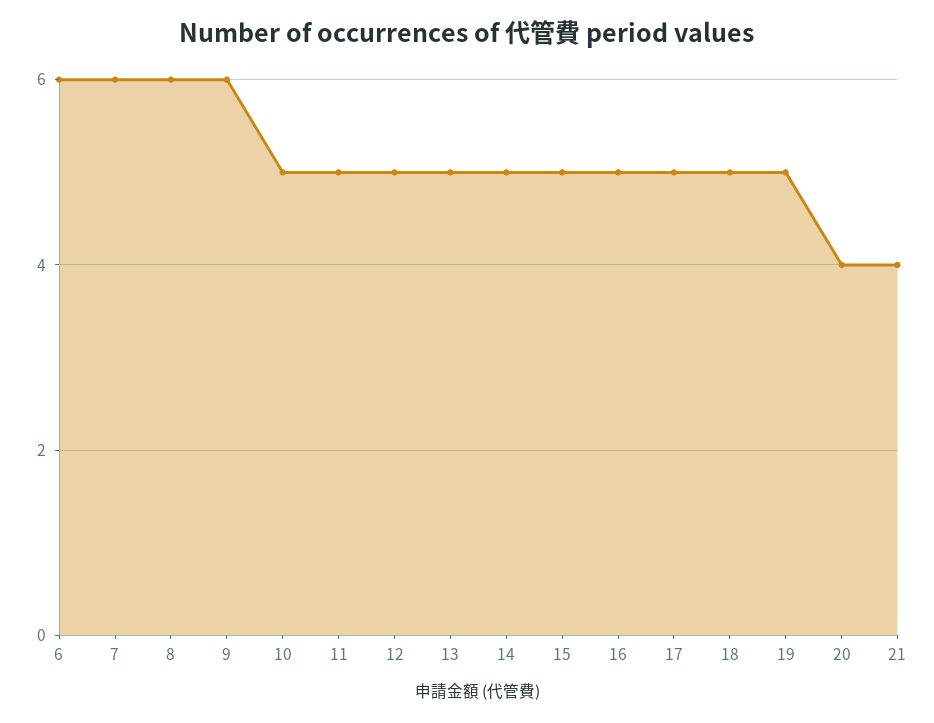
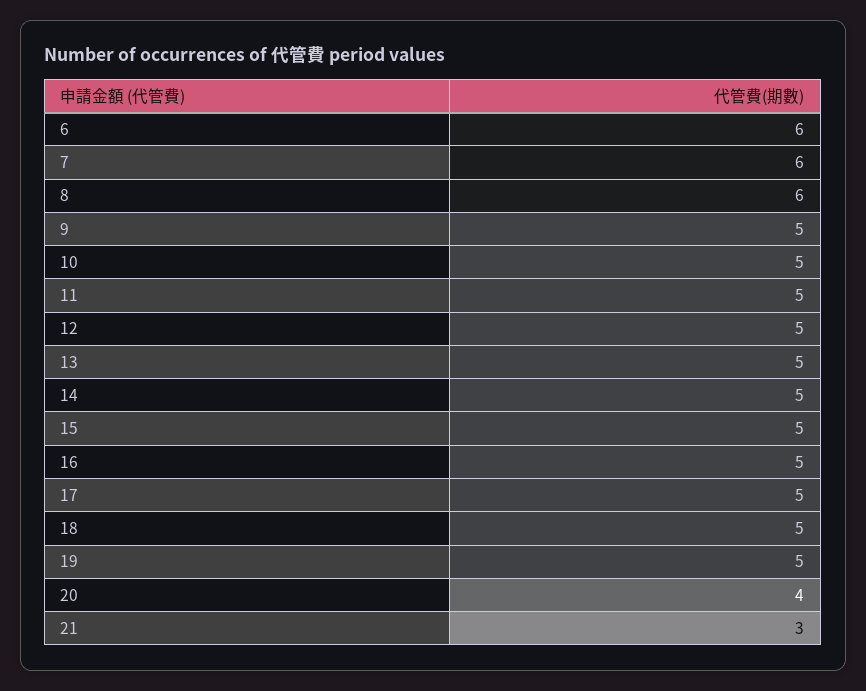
9: 6 -> 5
21: 4 -> 3

